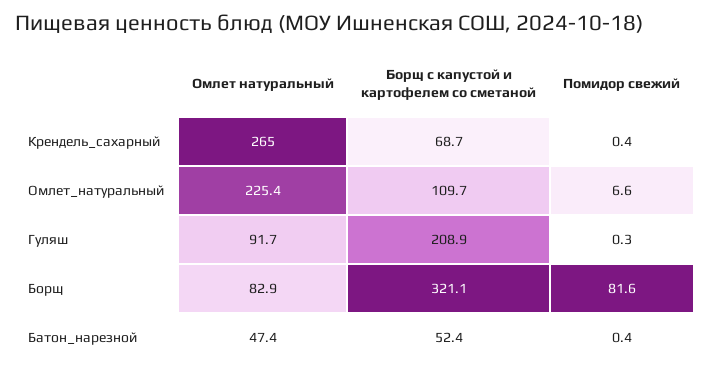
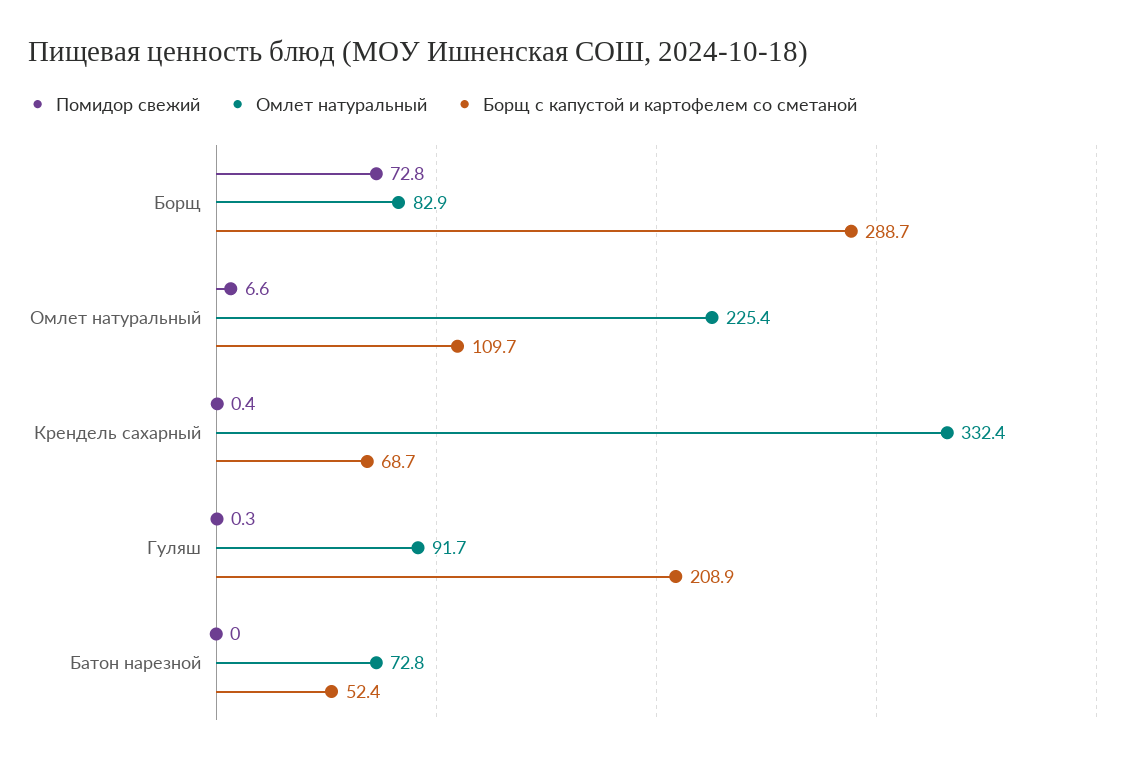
Омлет натуральный, Крендель_сахарный: 265 -> 332.4
Борщ с капустой и картофелем со сметаной, Борщ: 321.1 -> 288.7
Помидор свежий, Борщ: 81.6 -> 72.8
Омлет натуральный, Батон_нарезной: 47.4 -> 72.8
Помидор свежий, Батон_нарезной: 0.4 -> 0

